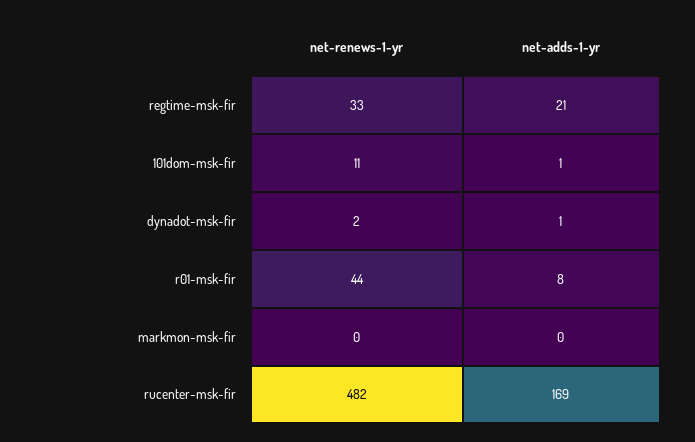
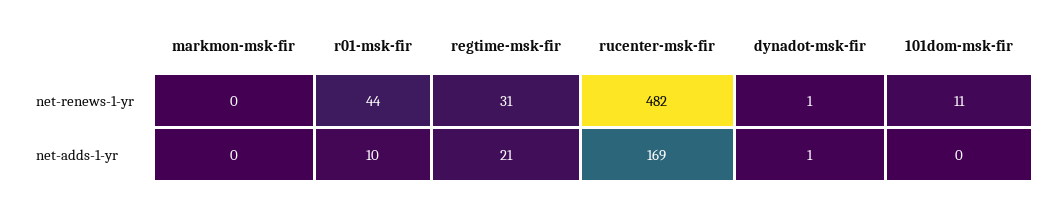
net-renews-1-yr, regtime-msk-fir: 33 -> 31
net-adds-1-yr, 101dom-msk-fir: 1 -> 0
net-renews-1-yr, dynadot-msk-fir: 2 -> 1
net-adds-1-yr, r01-msk-fir: 8 -> 10

